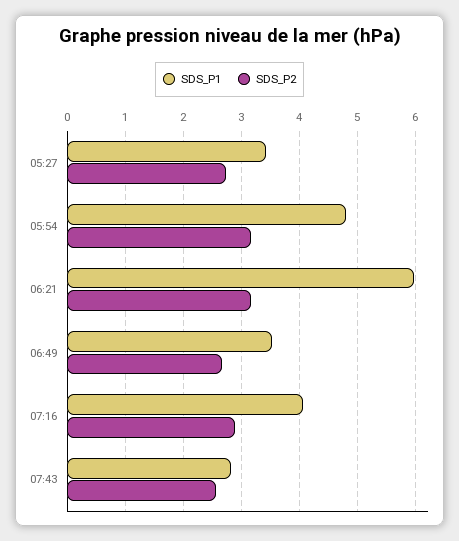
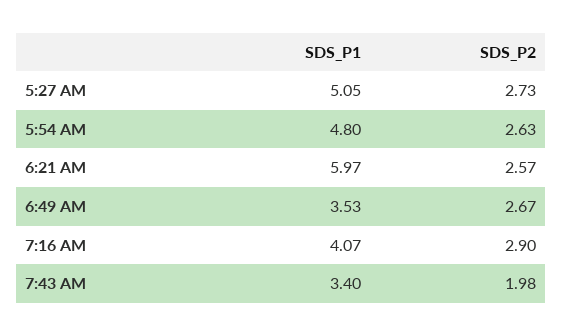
SDS_P1, 05:27: 3.4 -> 5.05
SDS_P2, 05:54: 3.2 -> 2.63
SDS_P2, 06:21: 3.2 -> 2.57
SDS_P1, 07:43: 2.8 -> 3.4
SDS_P2, 07:43: 2.6 -> 1.98

